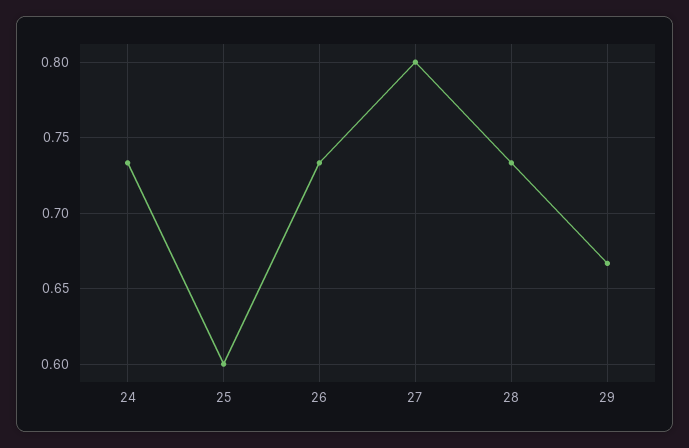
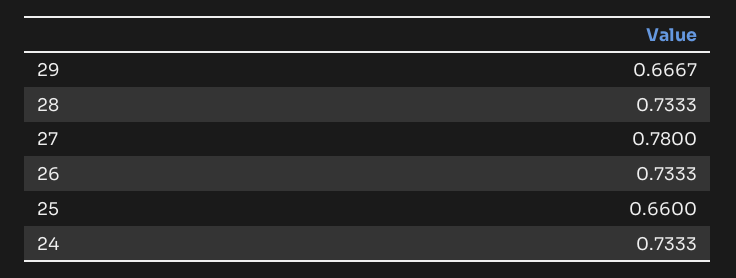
25: 0.6 -> 0.66
27: 0.8 -> 0.78

